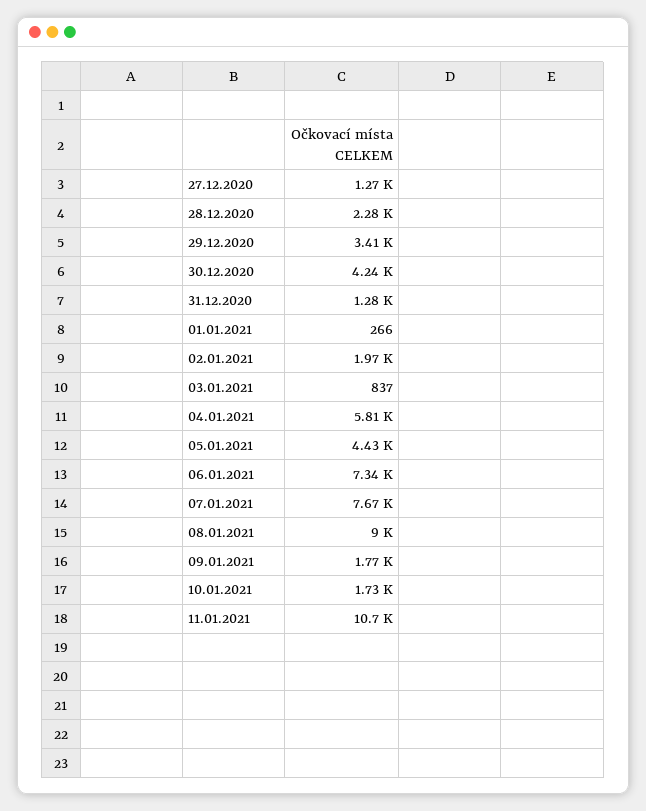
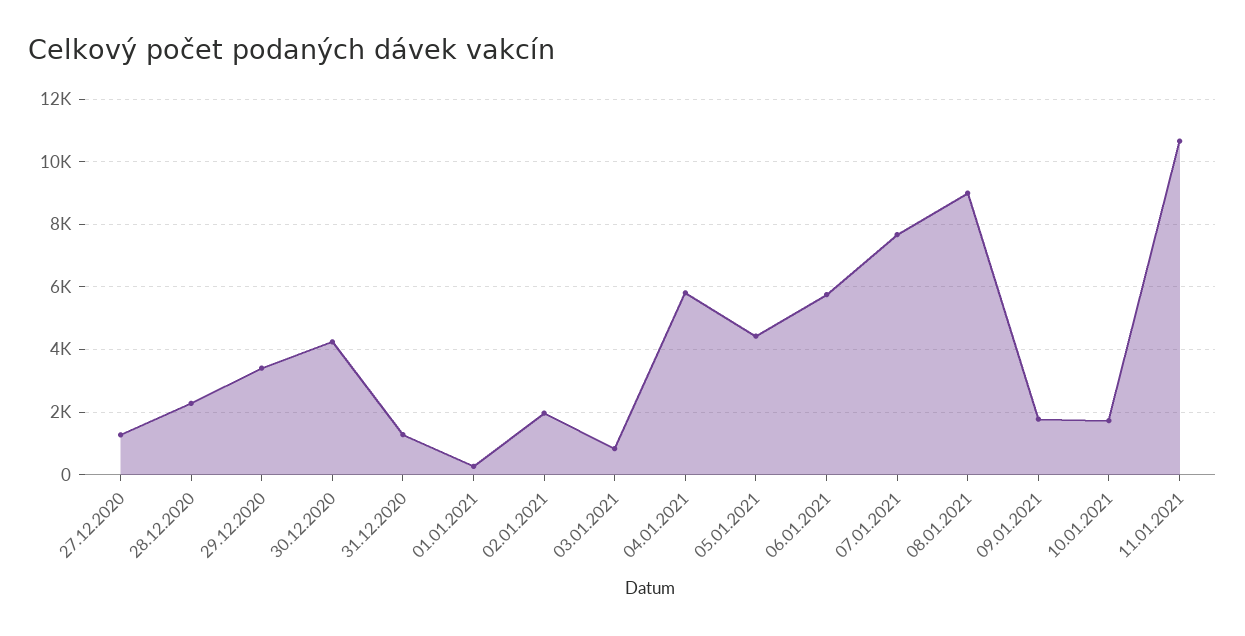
06.01.2021: 7340 -> 5800

